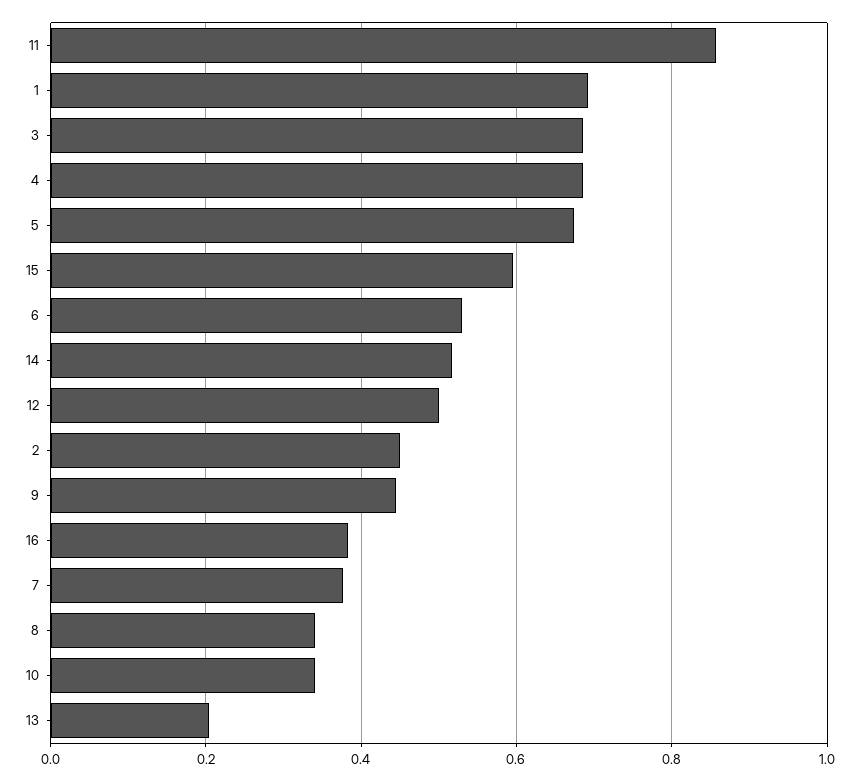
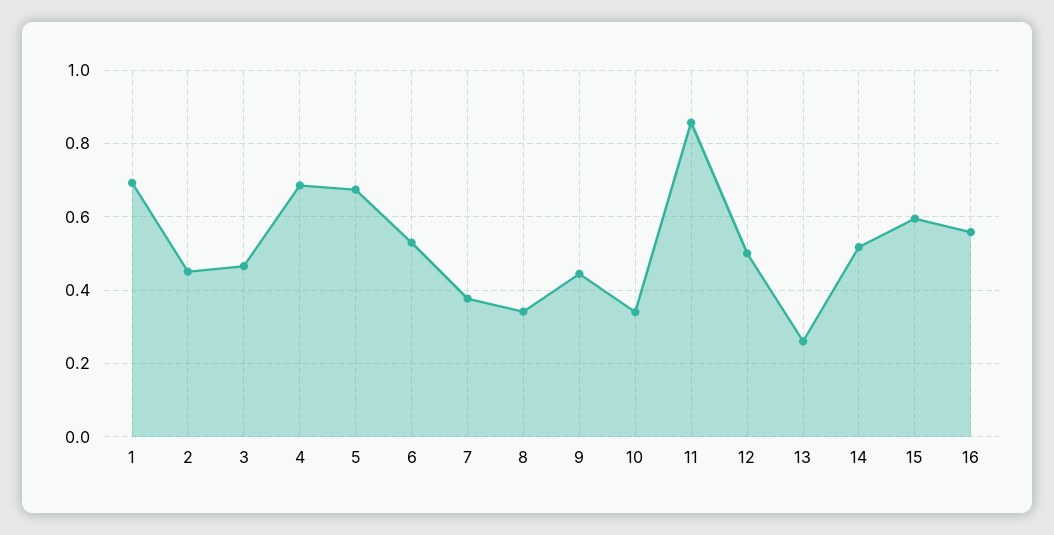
3: 0.68 -> 0.46
16: 0.38 -> 0.56
13: 0.2 -> 0.26

